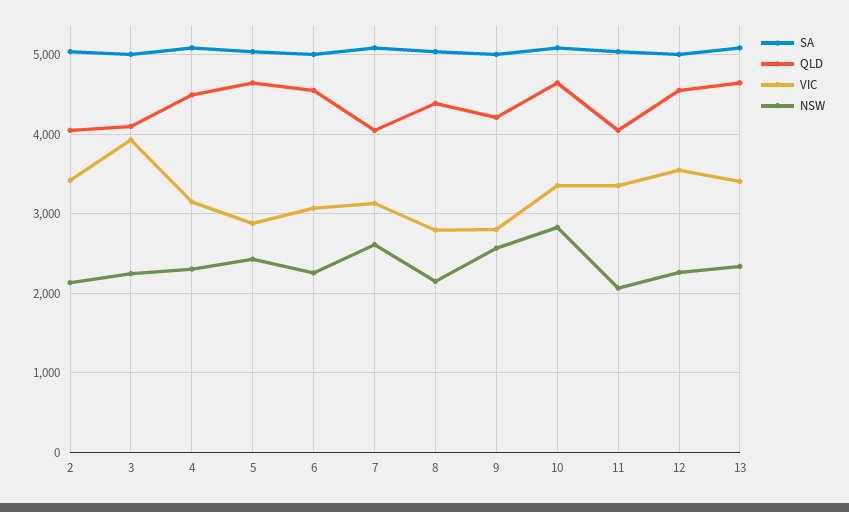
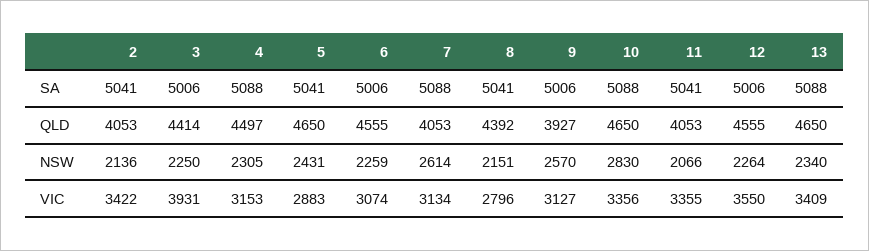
QLD, 3: 4100 -> 4414
QLD, 9: 4200 -> 3927
VIC, 9: 2800 -> 3127

